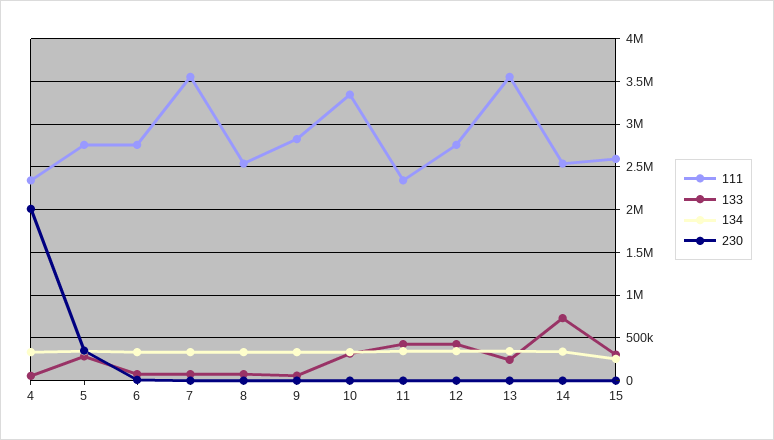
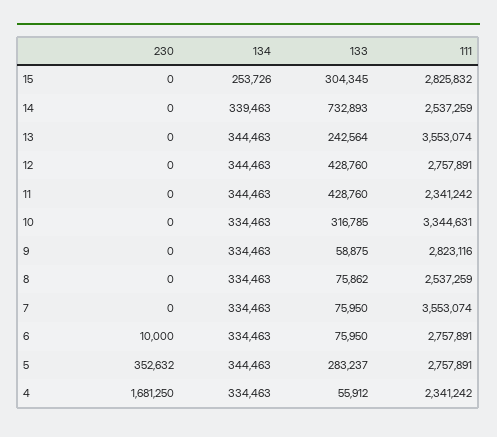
230, 4: 2000000 -> 1681250
111, 15: 2600000 -> 2825832

